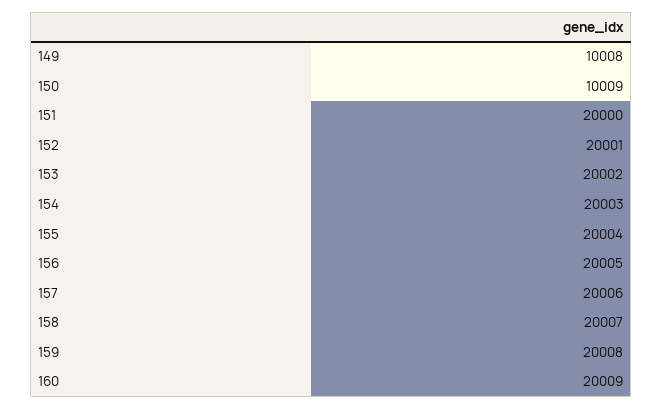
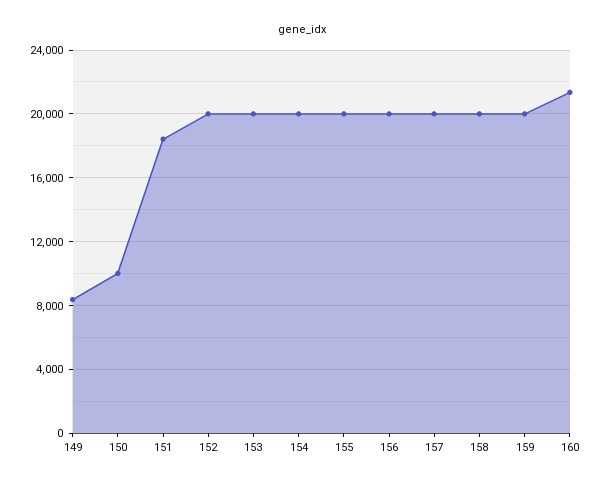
149: 10008 -> 8500
151: 20000 -> 18500
160: 20009 -> 21500

